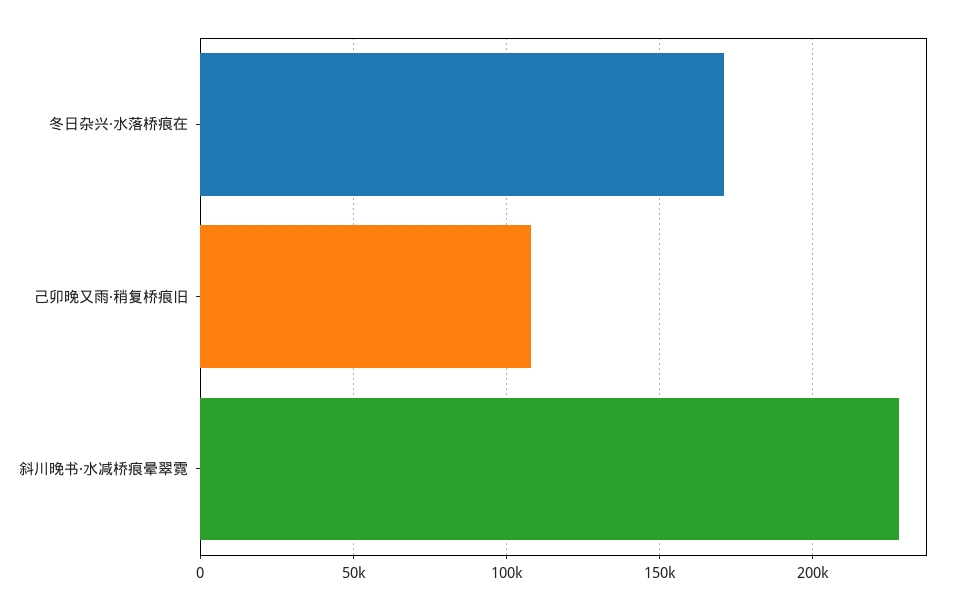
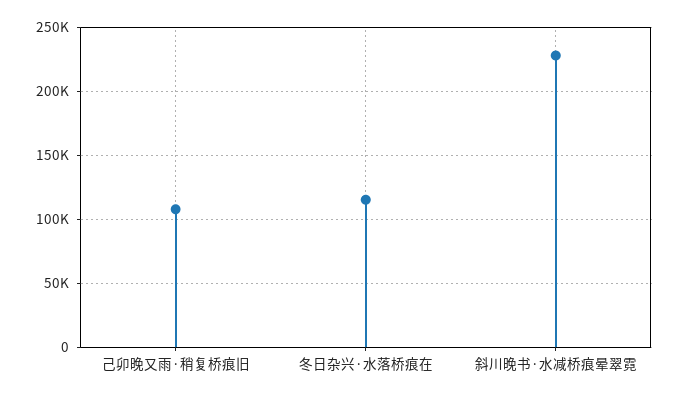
冬日杂兴·水落桥痕在: 170000 -> 115000

